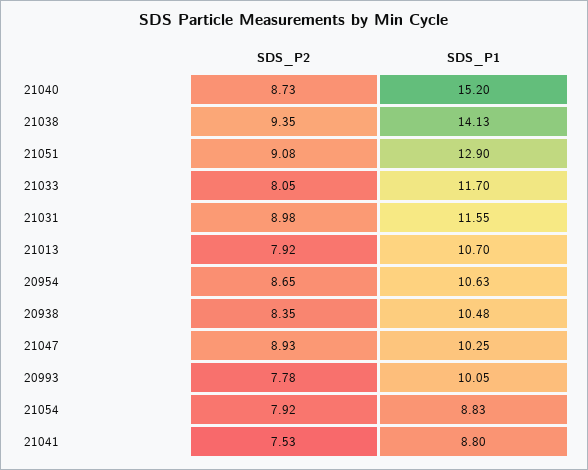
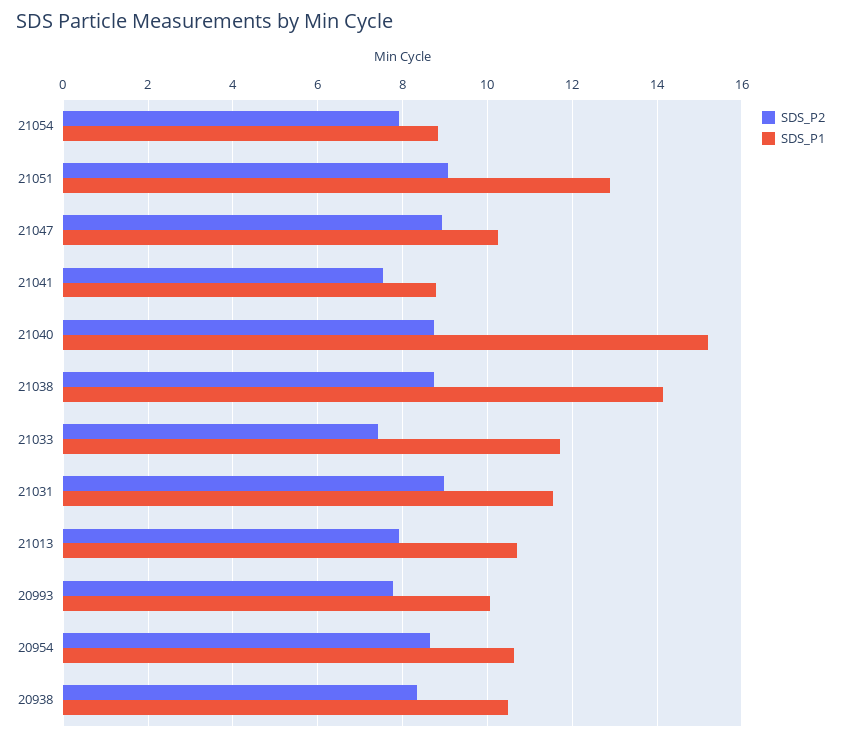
SDS_P2, 21038: 9.35 -> 8.8
SDS_P2, 21033: 8.05 -> 7.4

